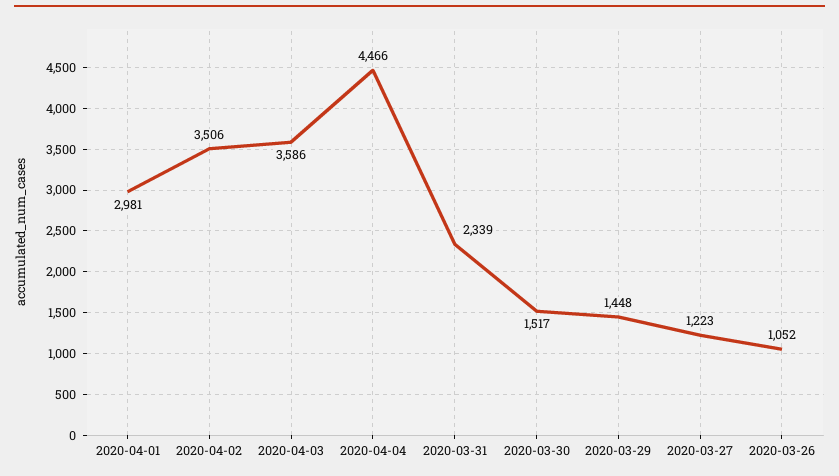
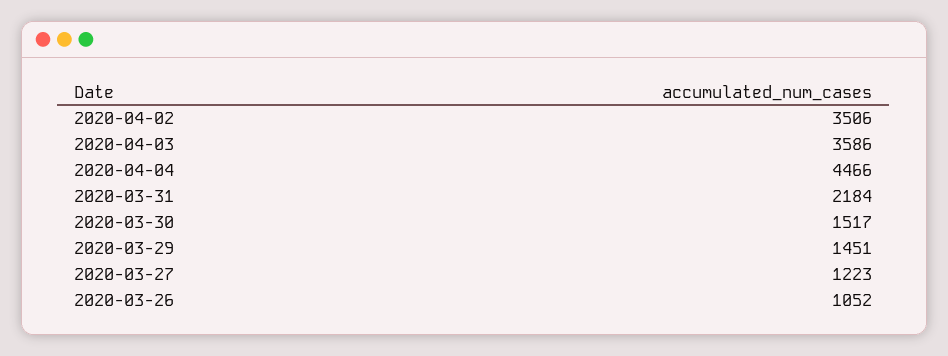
2020-04-01: 2981 -> none
2020-03-31: 2339 -> 2184
2020-03-29: 1448 -> 1451

